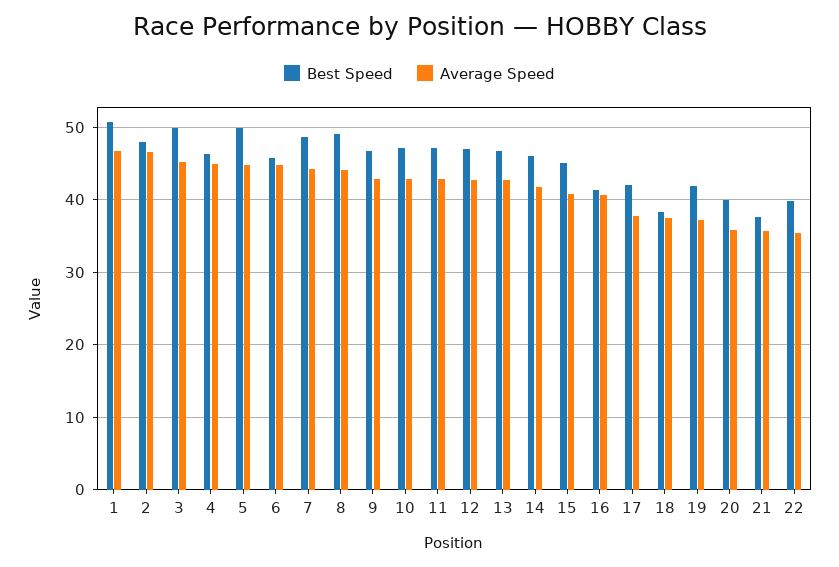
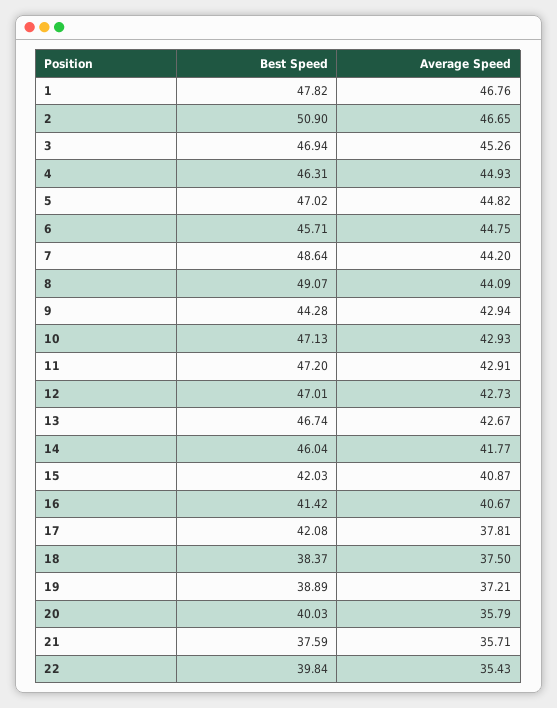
Best Speed, 1: 51 -> 47.82
Best Speed, 2: 48 -> 50.9
Best Speed, 3: 50 -> 46.94
Best Speed, 5: 50 -> 47.02
Best Speed, 9: 47 -> 44.28
Best Speed, 15: 45 -> 42.03
Best Speed, 19: 42 -> 38.89

